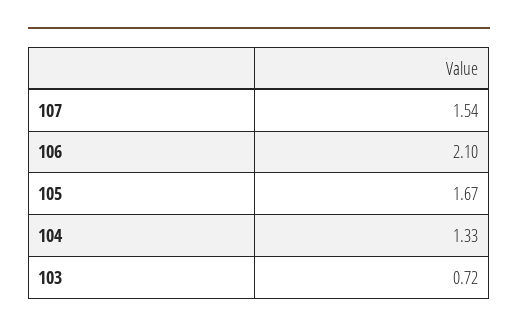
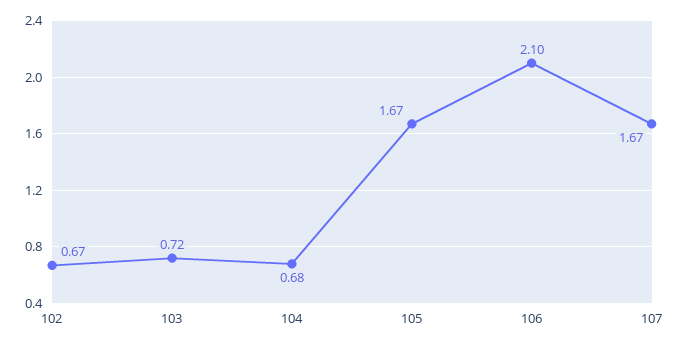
107: 1.54 -> 1.67
104: 1.33 -> 0.68
102: none -> 0.67

